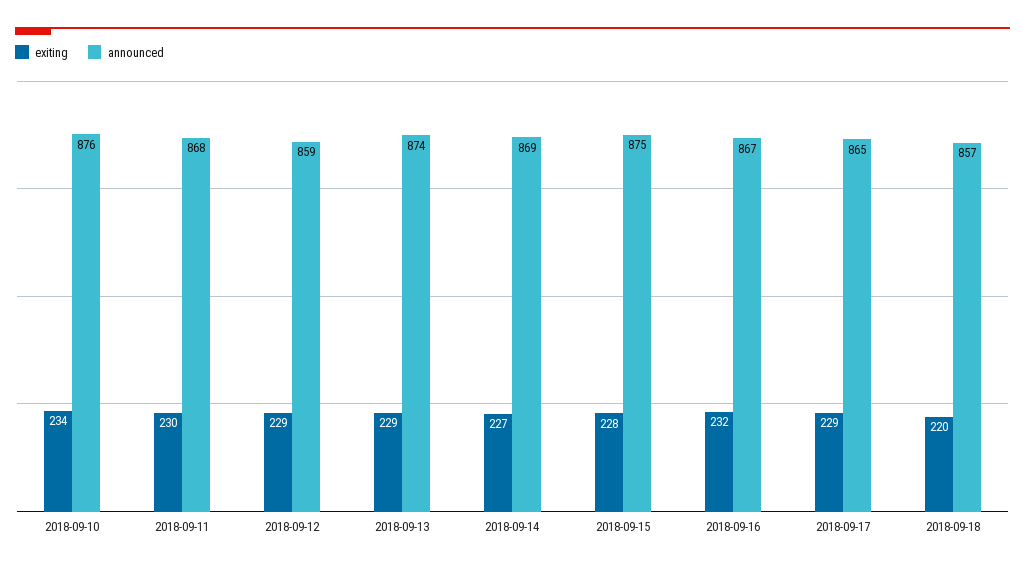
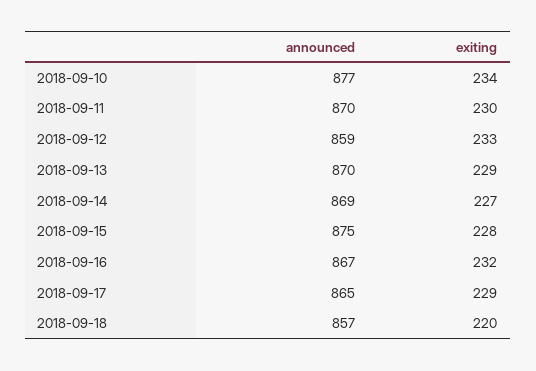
announced, 2018-09-10: 876 -> 877
announced, 2018-09-11: 868 -> 870
exiting, 2018-09-12: 229 -> 233
announced, 2018-09-13: 874 -> 870

